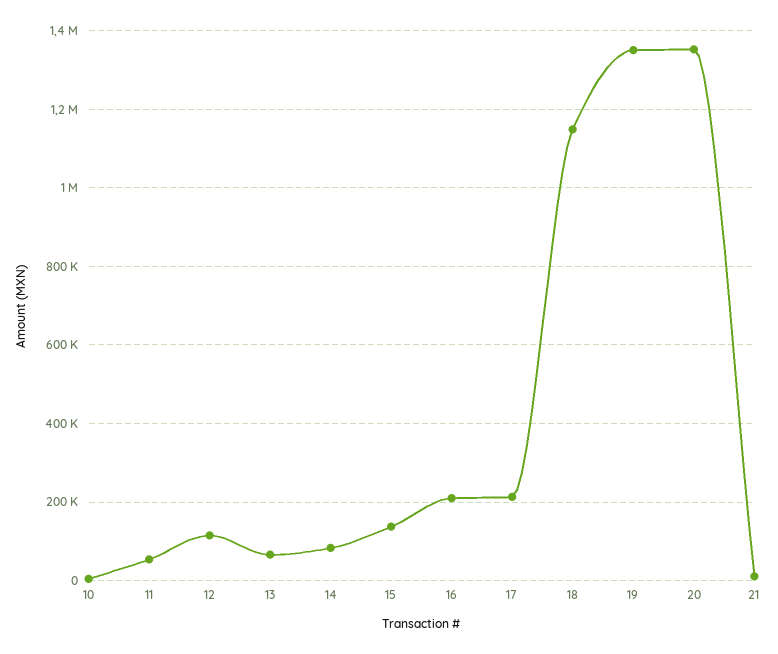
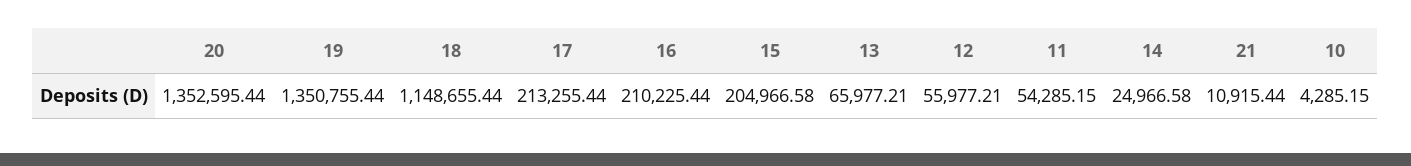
12: 120000 -> 55977.21
14: 80000 -> 24966.58
15: 140000 -> 204966.58

